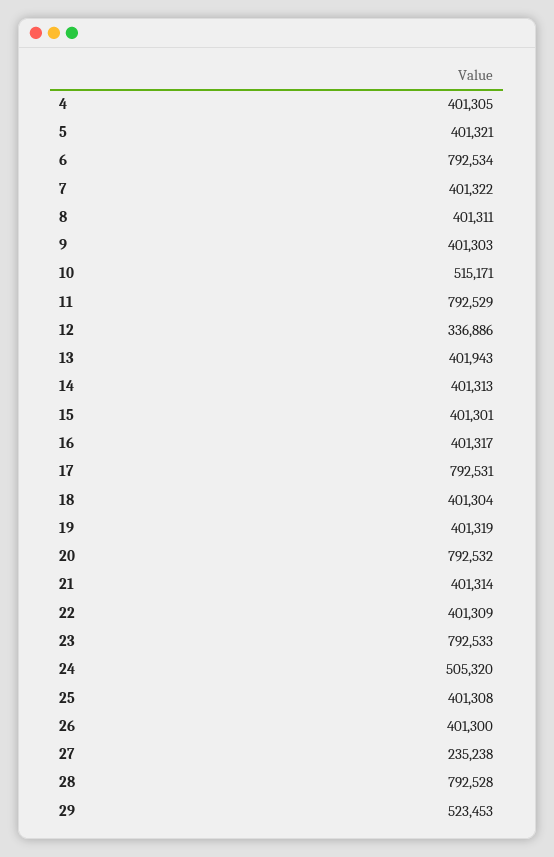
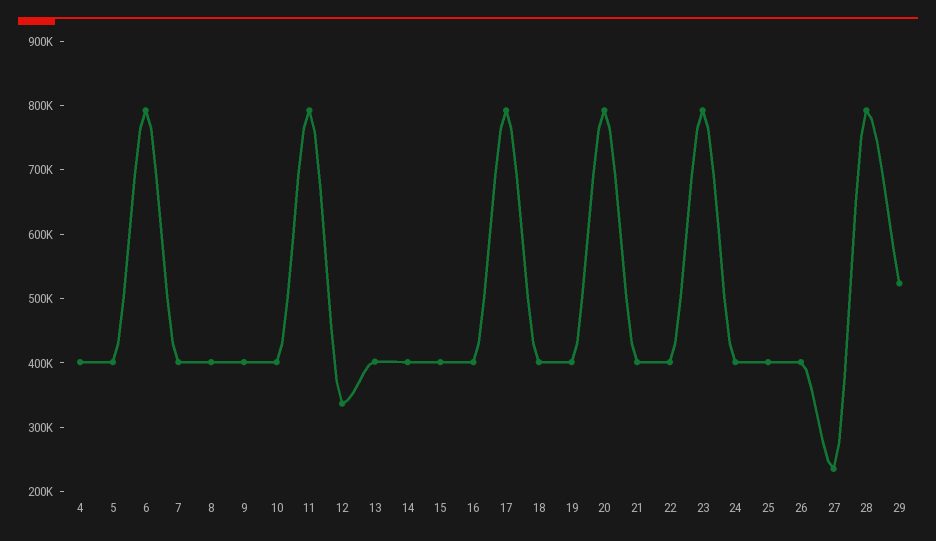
10: 515171 -> 400000
24: 505320 -> 400000

